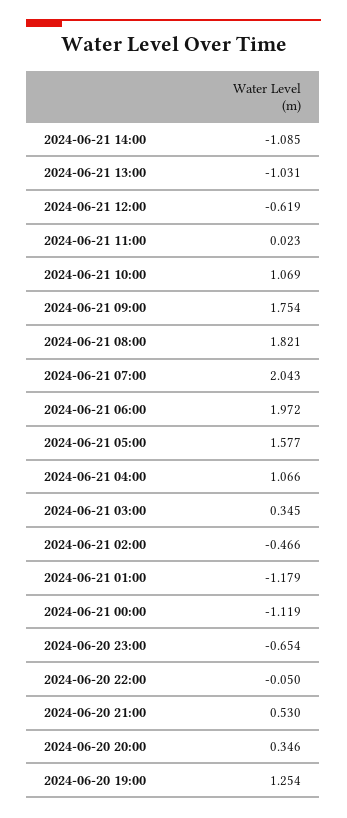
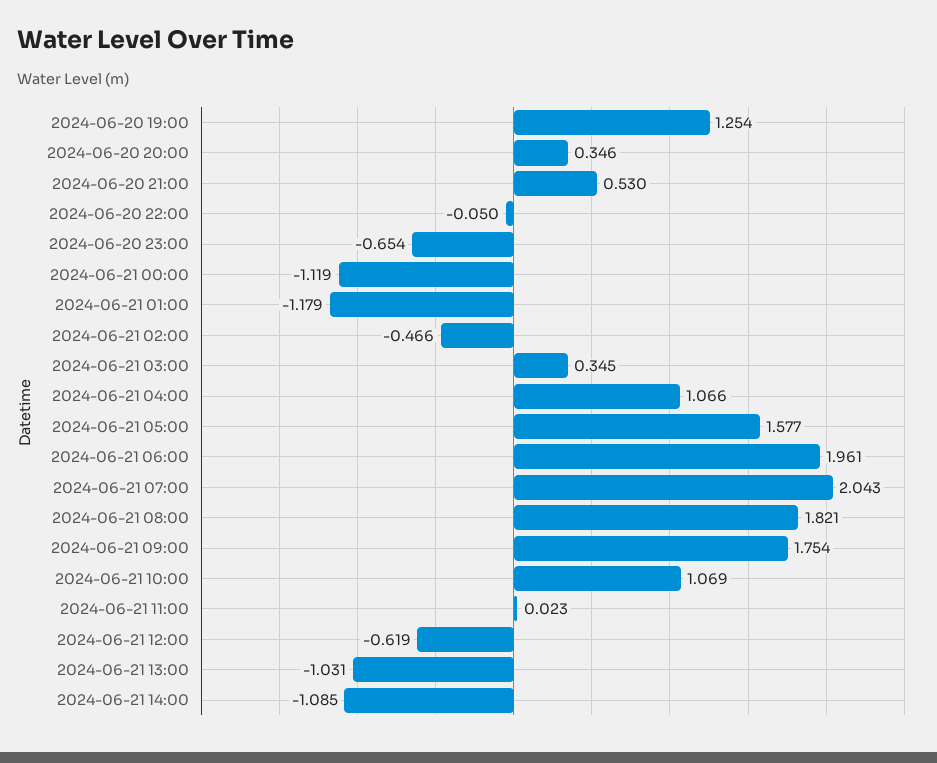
2024-06-21 06:00: 1.972 -> 1.961

